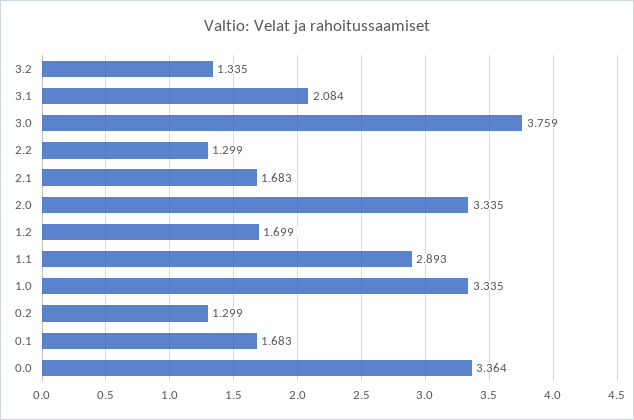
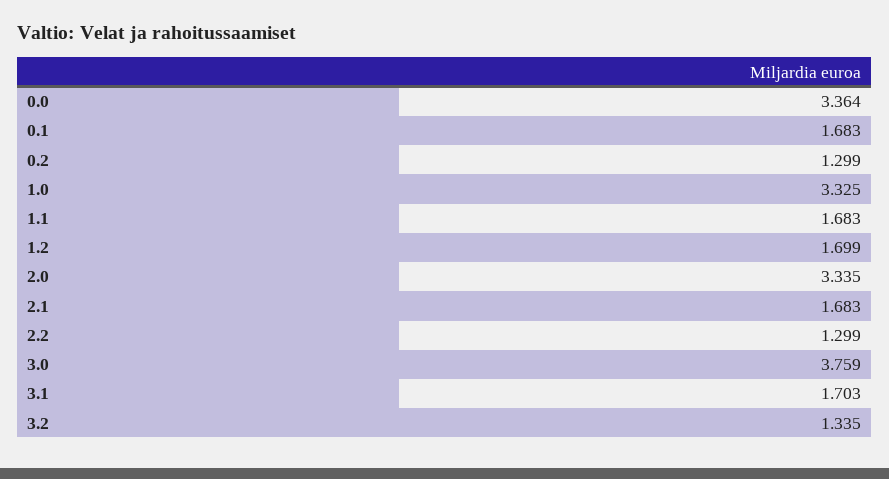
3.1: 2.084 -> 1.703
1.1: 2.893 -> 1.683
1.0: 3.335 -> 3.325

